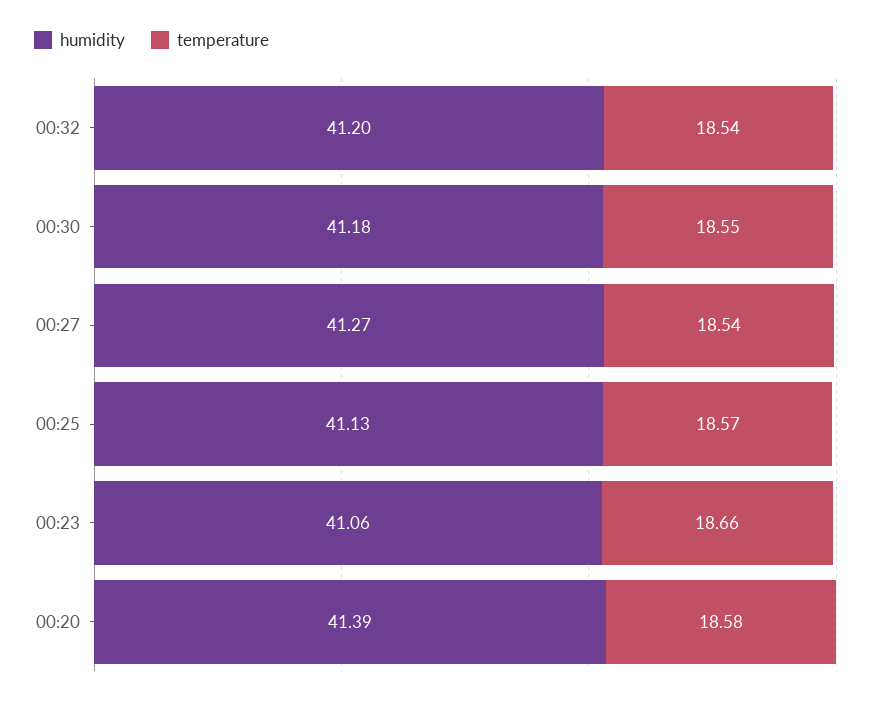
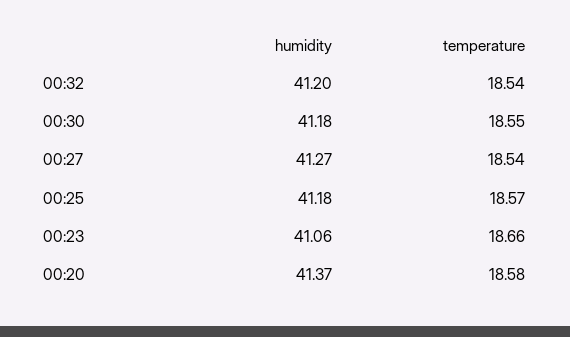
humidity, 00:25: 41.13 -> 41.18
humidity, 00:20: 41.39 -> 41.37

